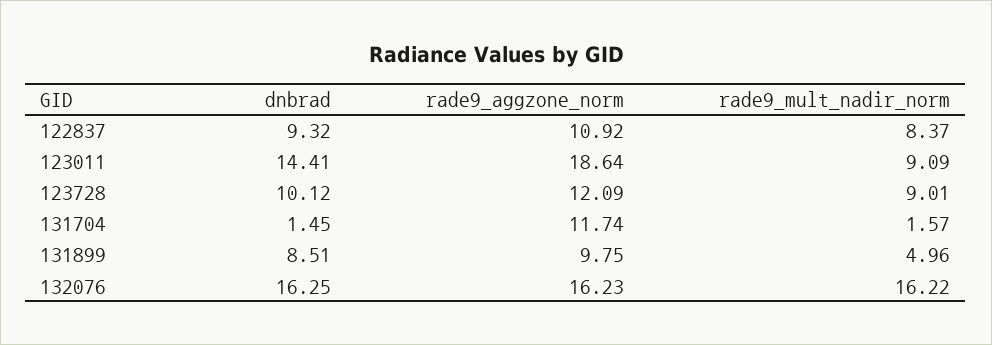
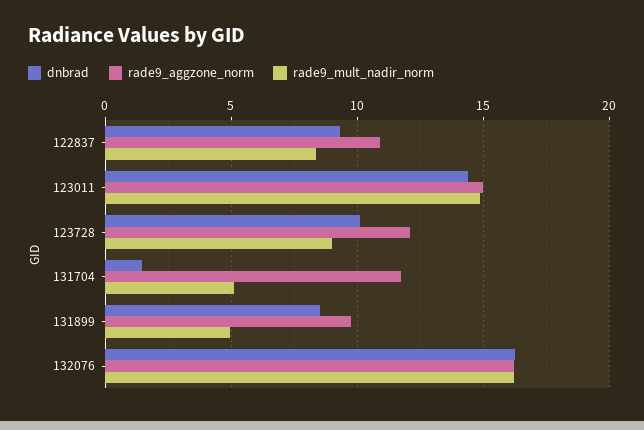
rade9_aggzone_norm, 123011: 18.64 -> 15
rade9_mult_nadir_norm, 123011: 9.09 -> 15
rade9_mult_nadir_norm, 131704: 1.57 -> 5

